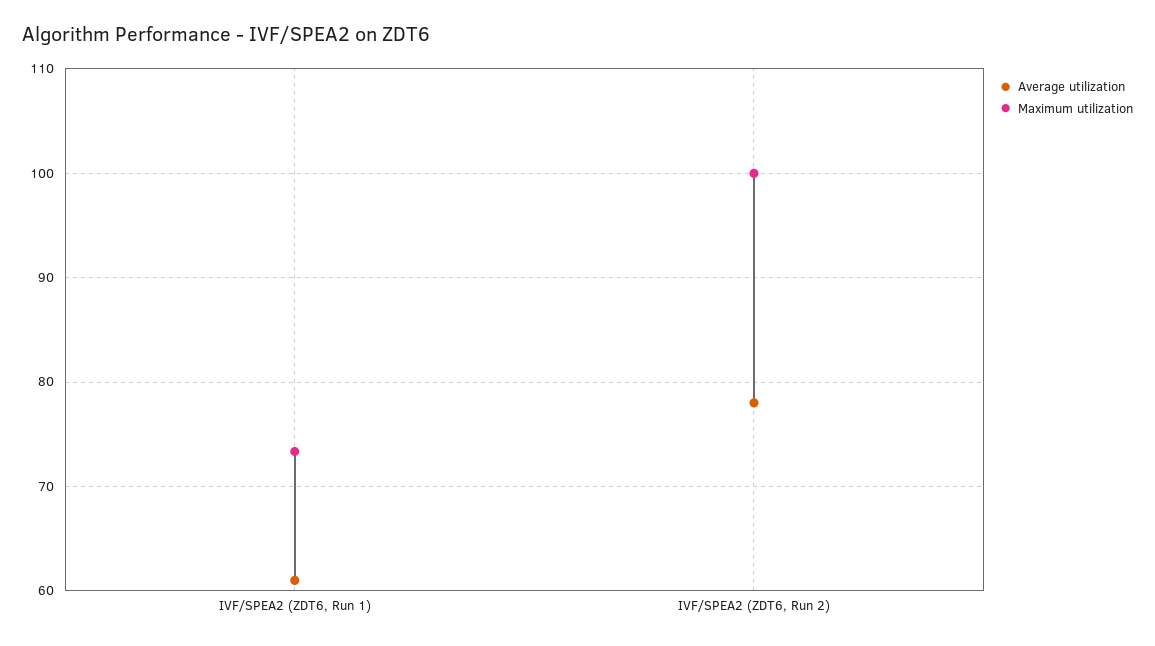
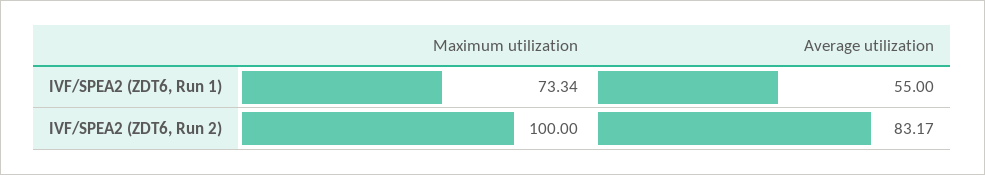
Average utilization, IVF/SPEA2 (ZDT6, Run 1): 61 -> 55
Average utilization, IVF/SPEA2 (ZDT6, Run 2): 78 -> 83.17

